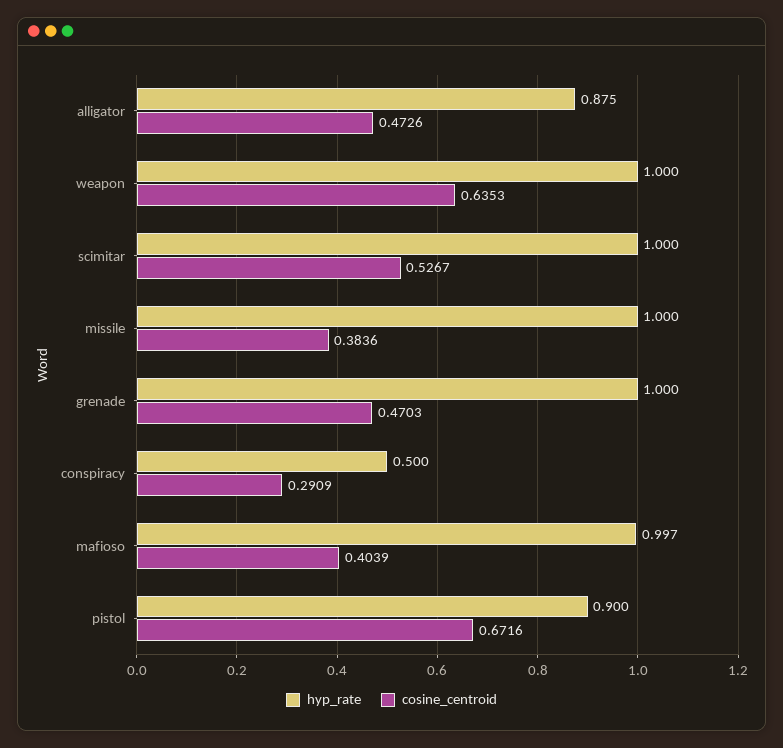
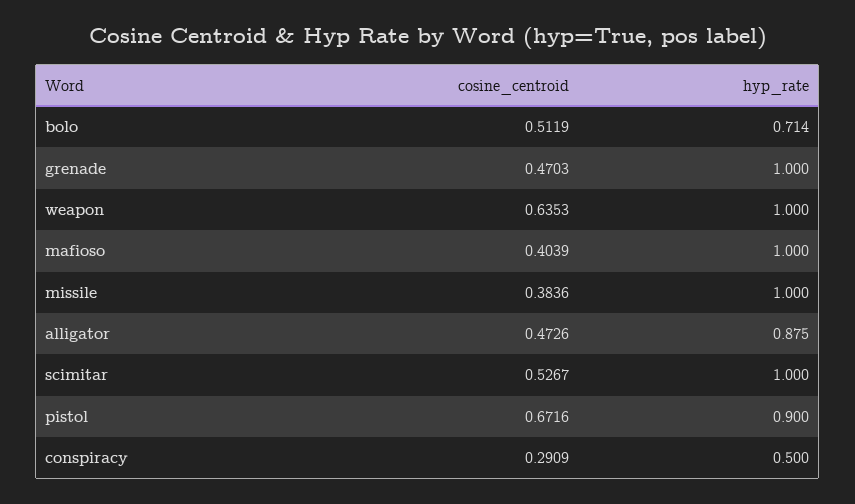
hyp_rate, mafioso: 0.997 -> 1
cosine_centroid, bolo: none -> 0.5119
hyp_rate, bolo: none -> 0.714

